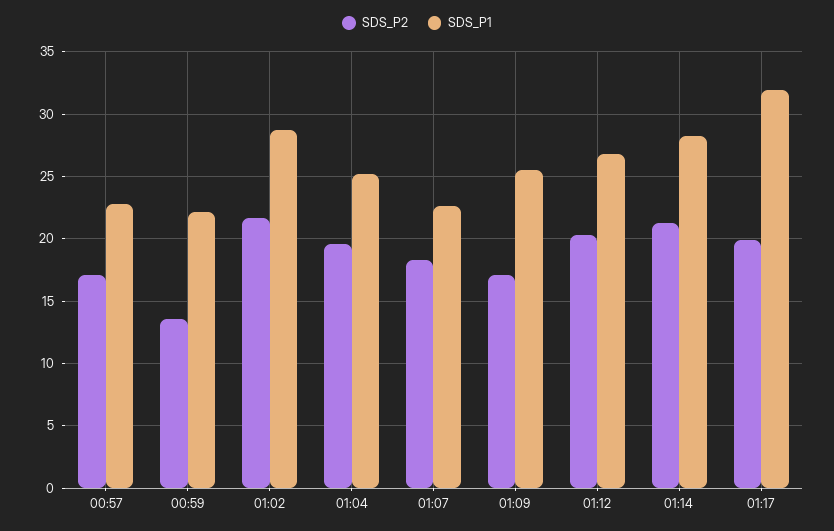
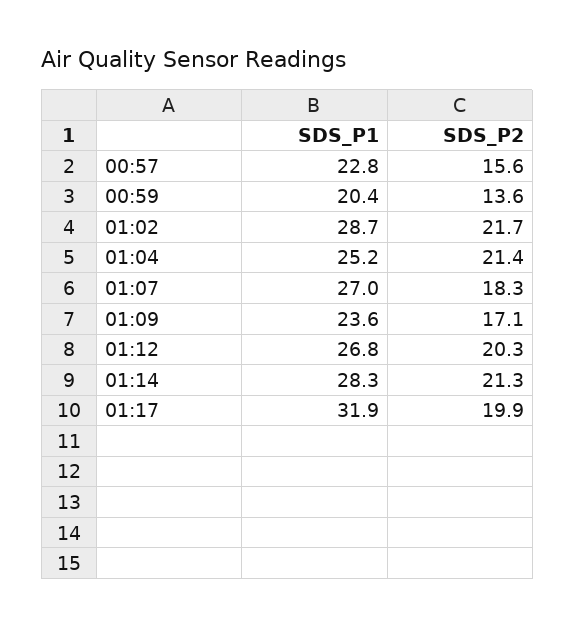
SDS_P2, 00:57: 17 -> 15.6
SDS_P1, 00:59: 22 -> 20.4
SDS_P2, 01:04: 19.5 -> 21.4
SDS_P1, 01:07: 22.5 -> 27
SDS_P1, 01:09: 25.5 -> 23.6

